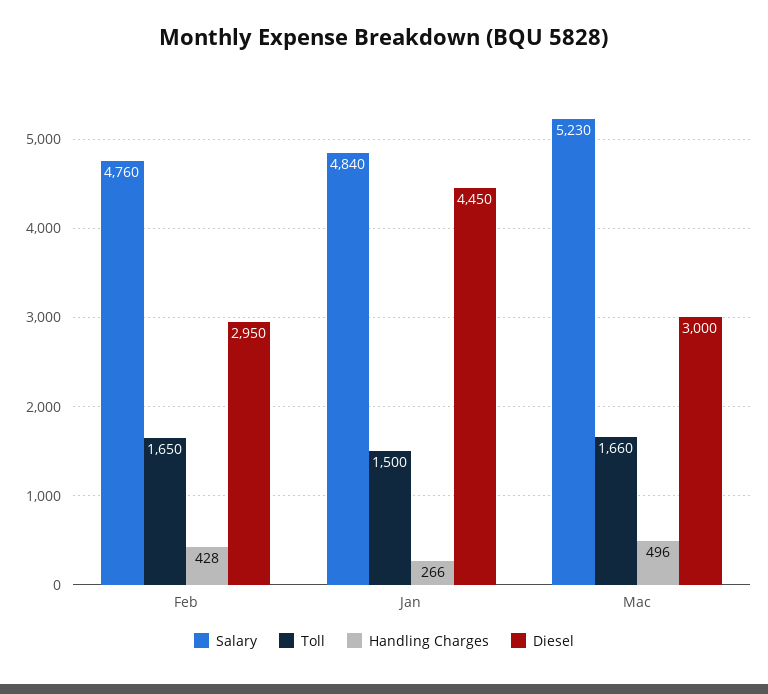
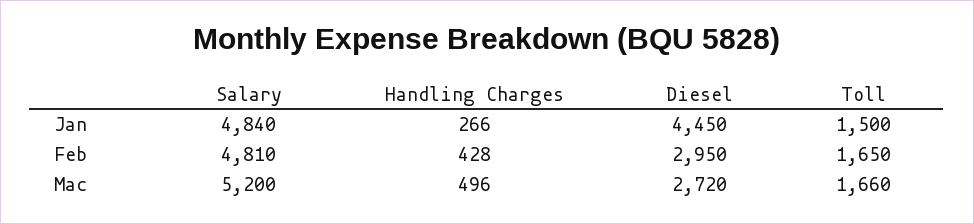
Salary, Feb: 4760 -> 4810
Salary, Mac: 5230 -> 5200
Diesel, Mac: 3000 -> 2720

